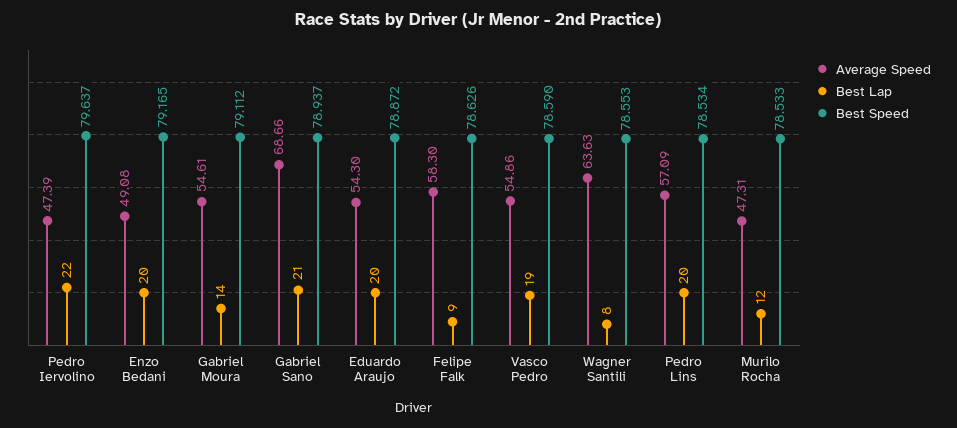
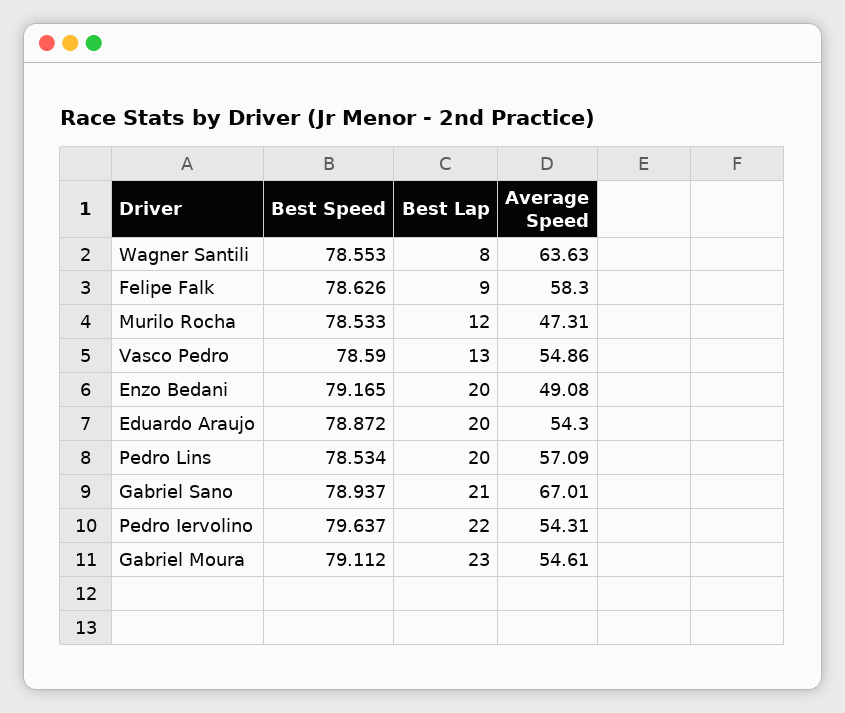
Average Speed, Pedro Iervolino: 47.39 -> 54.31
Best Lap, Gabriel Moura: 14 -> 23
Average Speed, Gabriel Sano: 68.66 -> 67.01
Best Lap, Vasco Pedro: 19 -> 13

